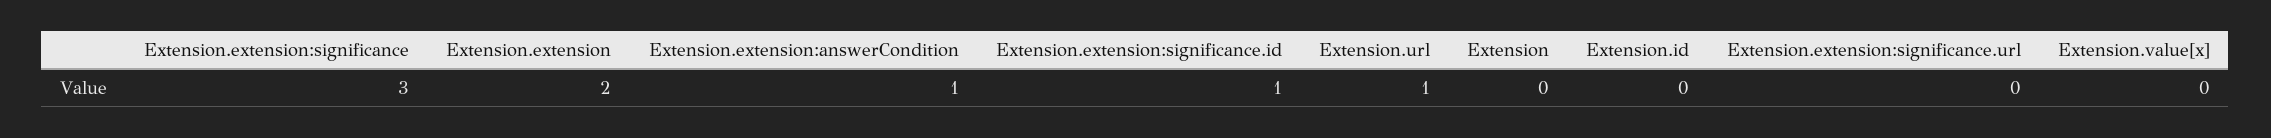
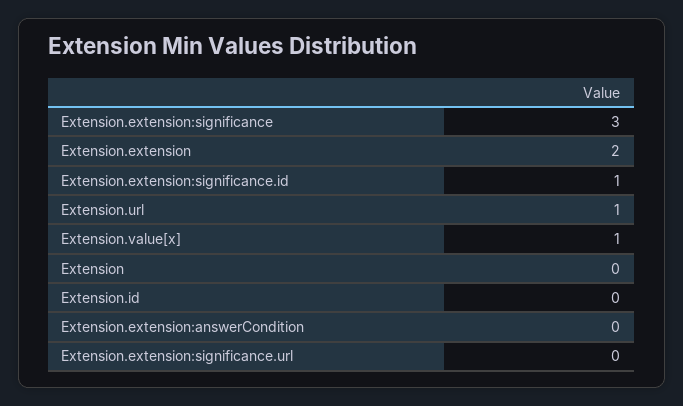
Extension.extension:answerCondition: 1 -> 0
Extension.value[x]: 0 -> 1

